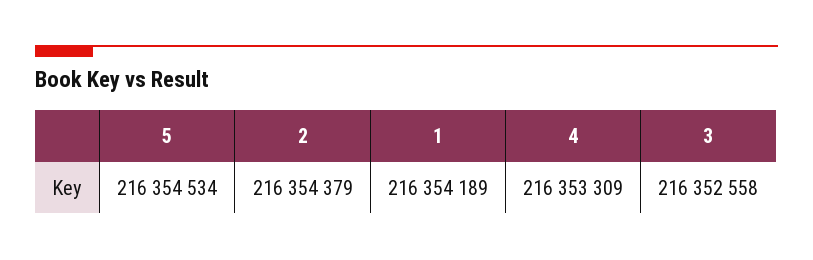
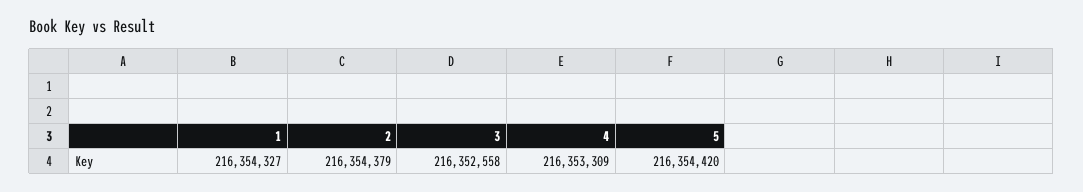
5: 216354534 -> 216354420
1: 216354189 -> 216354327

